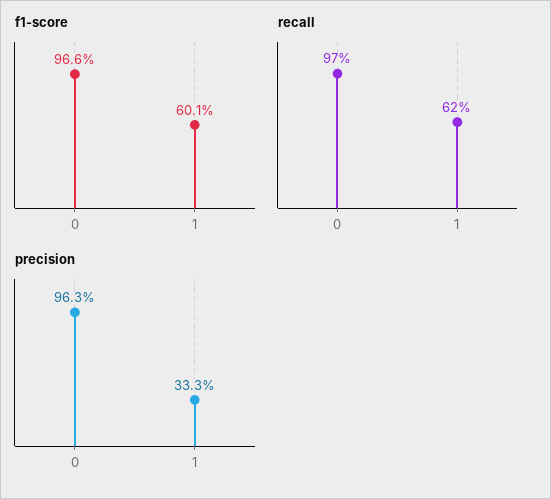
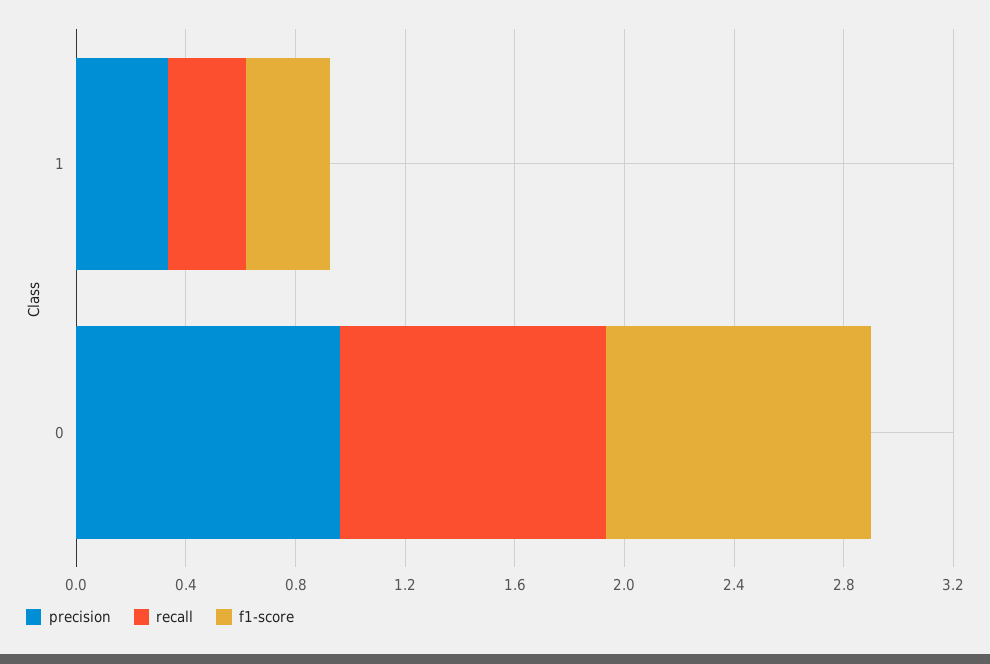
f1-score, 1: 0.601 -> 0.3
recall, 1: 0.62 -> 0.3

